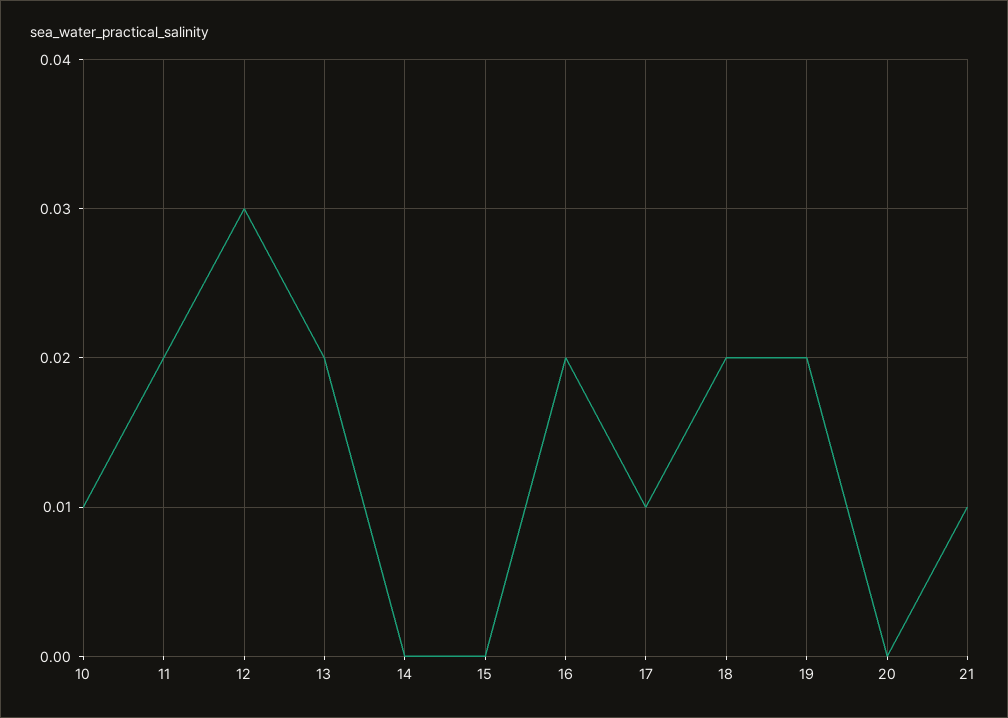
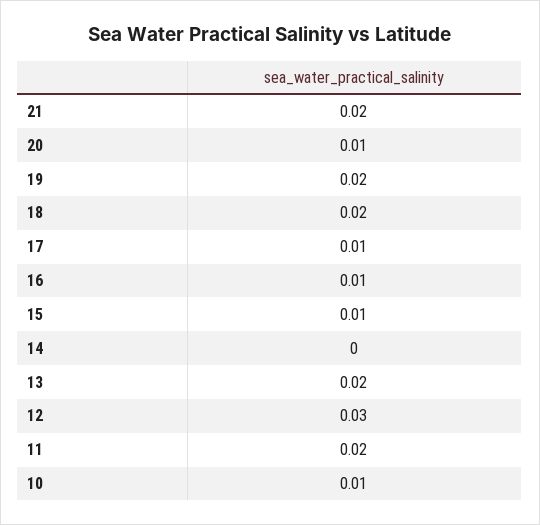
15: 0 -> 0.01
16: 0.02 -> 0.01
20: 0 -> 0.01
21: 0.01 -> 0.02

